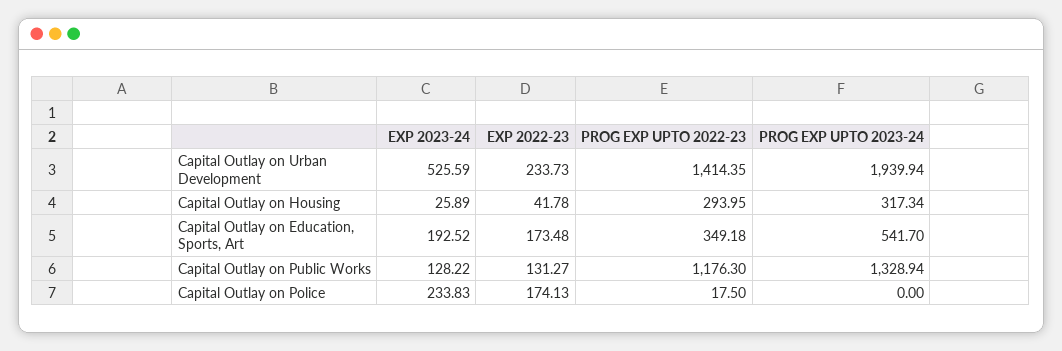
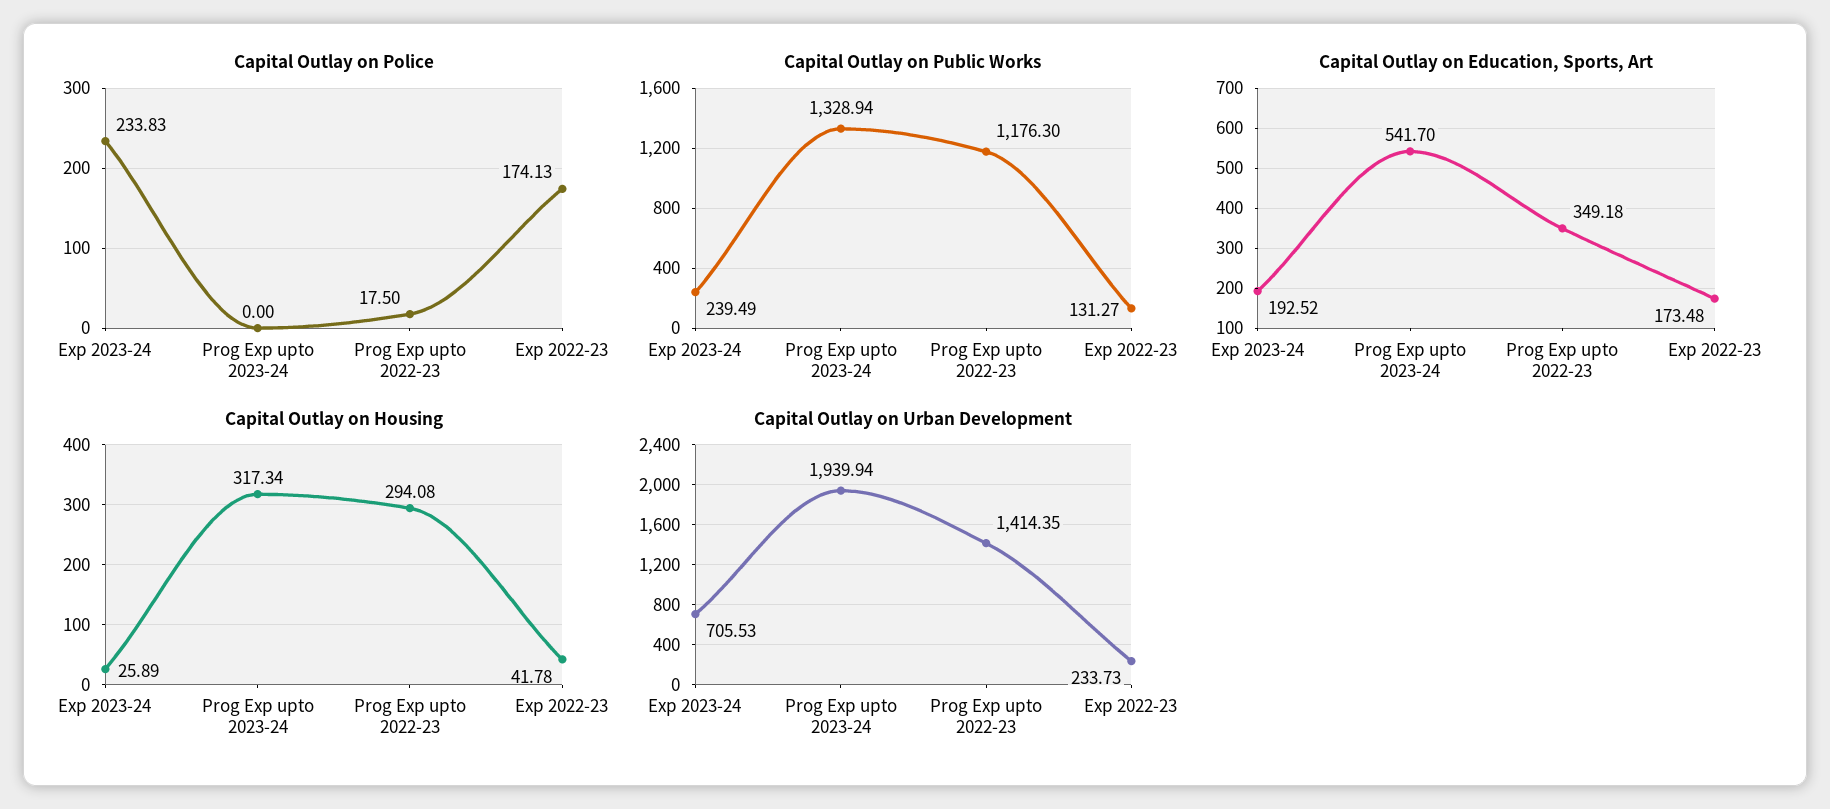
Capital Outlay on Urban Development, EXP 2023-24: 525.59 -> 705.53
Capital Outlay on Housing, PROG EXP UPTO 2022-23: 293.95 -> 294.08
Capital Outlay on Public Works, EXP 2023-24: 128.22 -> 239.49

